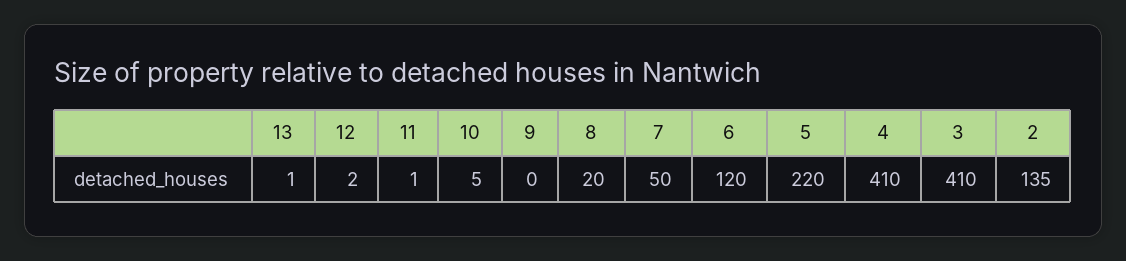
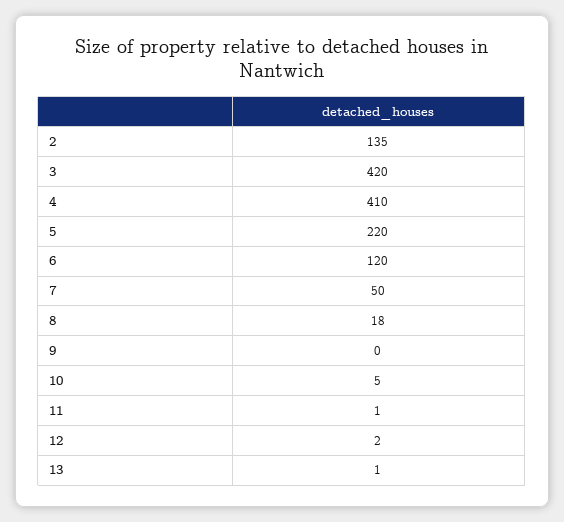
8: 20 -> 18
3: 410 -> 420

